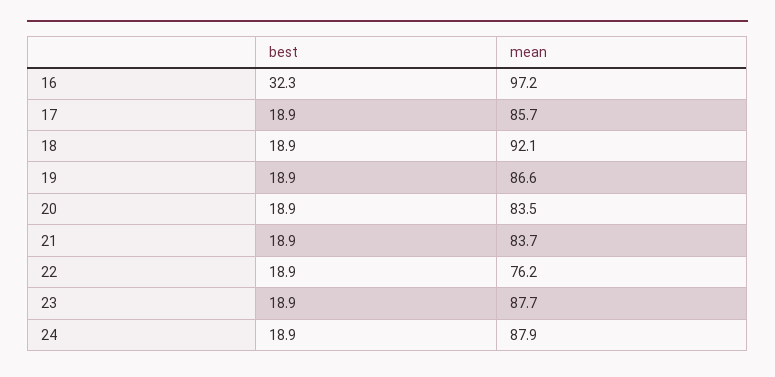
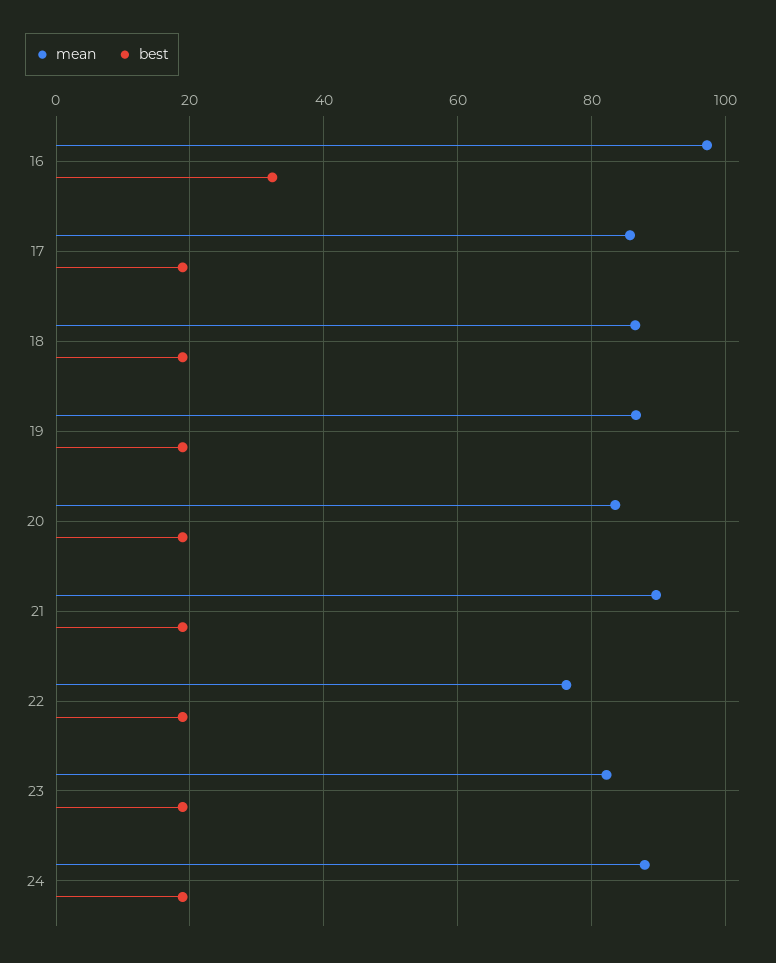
mean, 18: 92.1 -> 86
mean, 21: 83.7 -> 90
mean, 23: 87.7 -> 82

